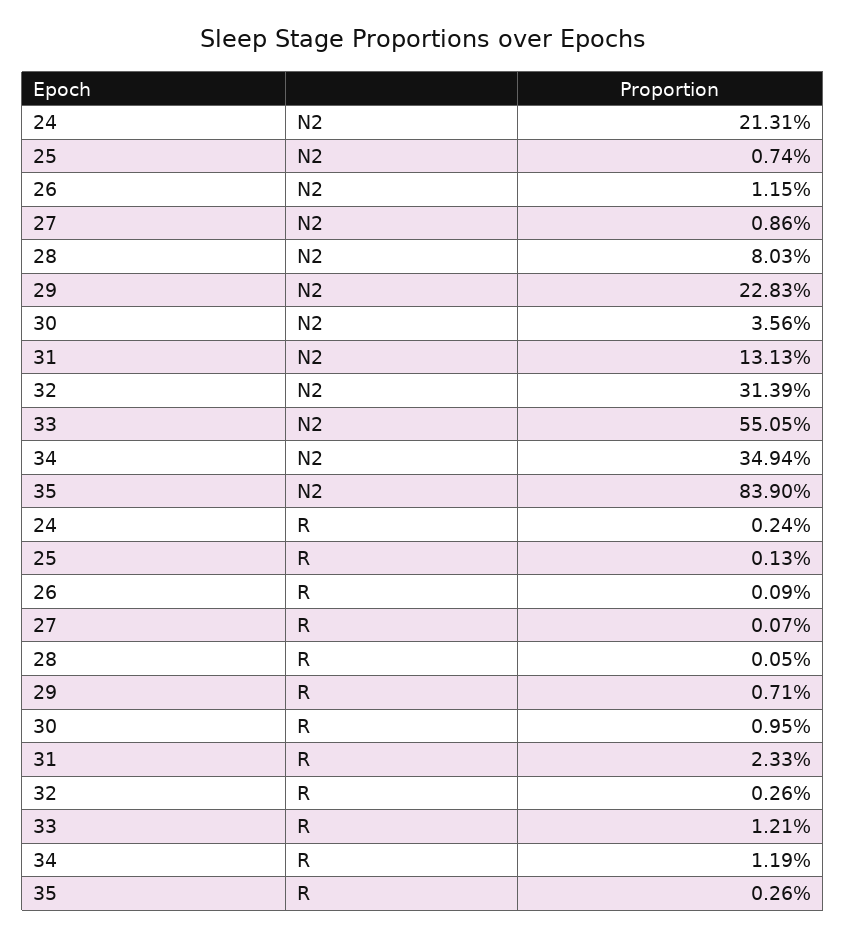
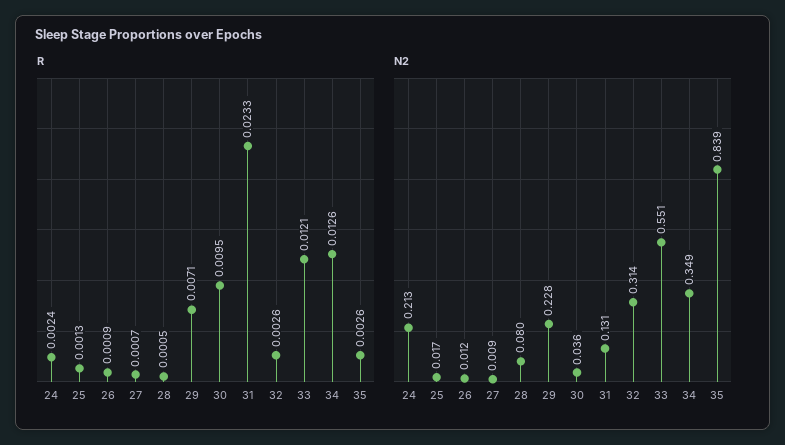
N2, 25: 0.0074 -> 0.017
R, 34: 0.0119 -> 0.0126

